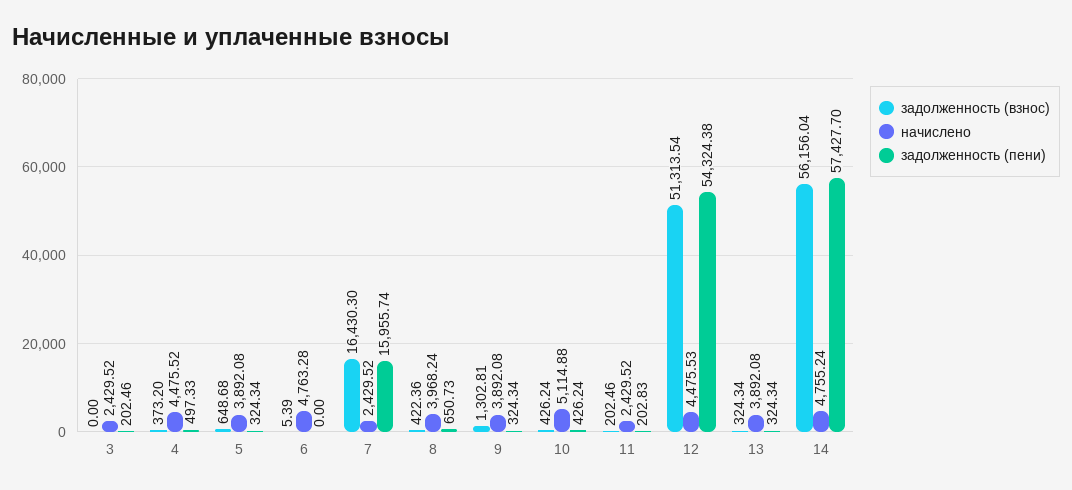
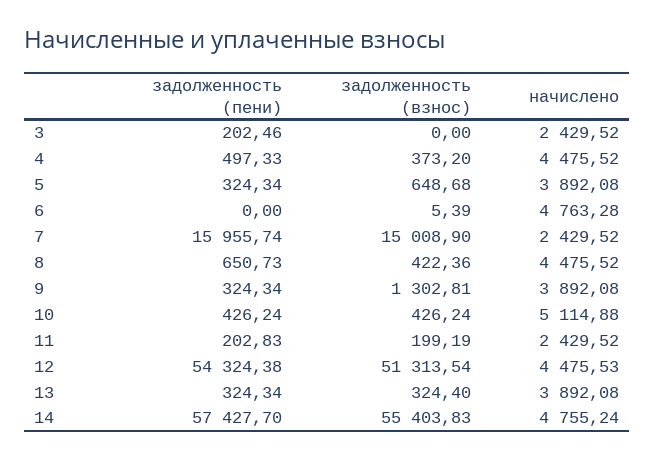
задолженность (взнос), 7: 16430.3 -> 15008.9
начислено, 8: 3968.24 -> 4475.52
задолженность (взнос), 11: 202.46 -> 199.19
задолженность (взнос), 13: 324.34 -> 324.4
задолженность (взнос), 14: 56156.04 -> 55403.83

